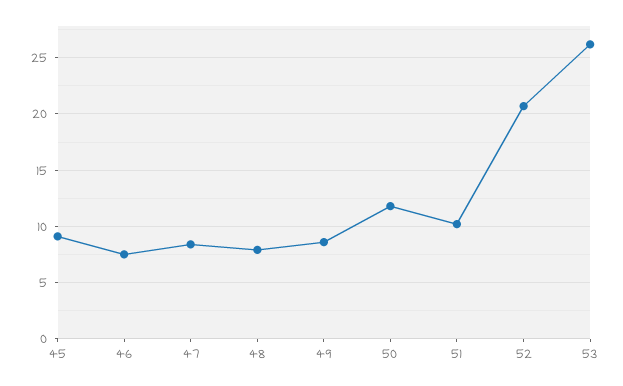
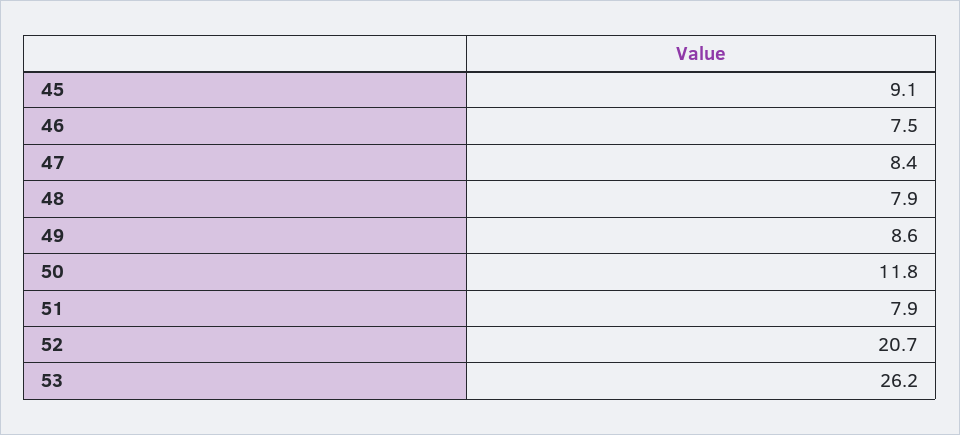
51: 10 -> 7.9

